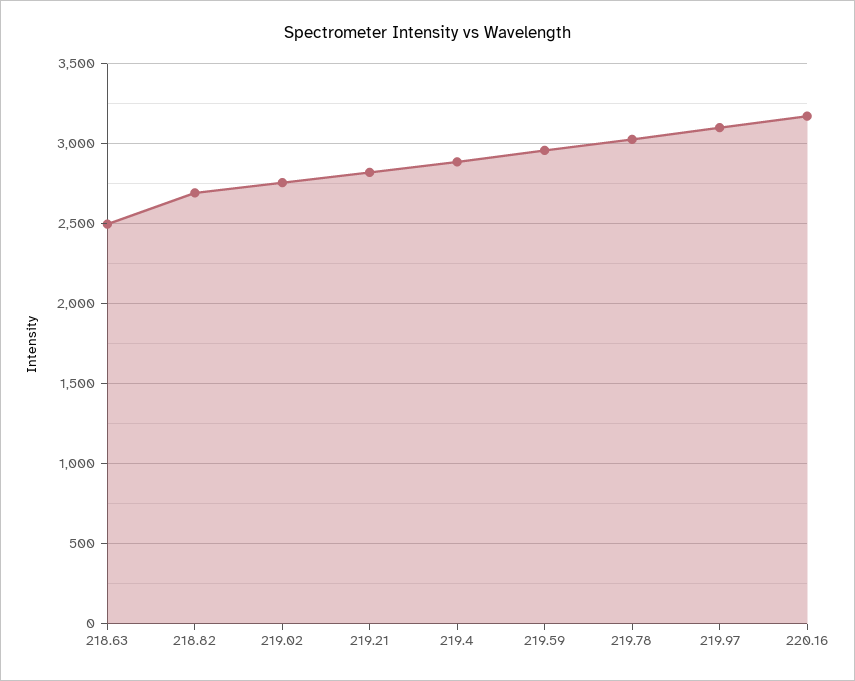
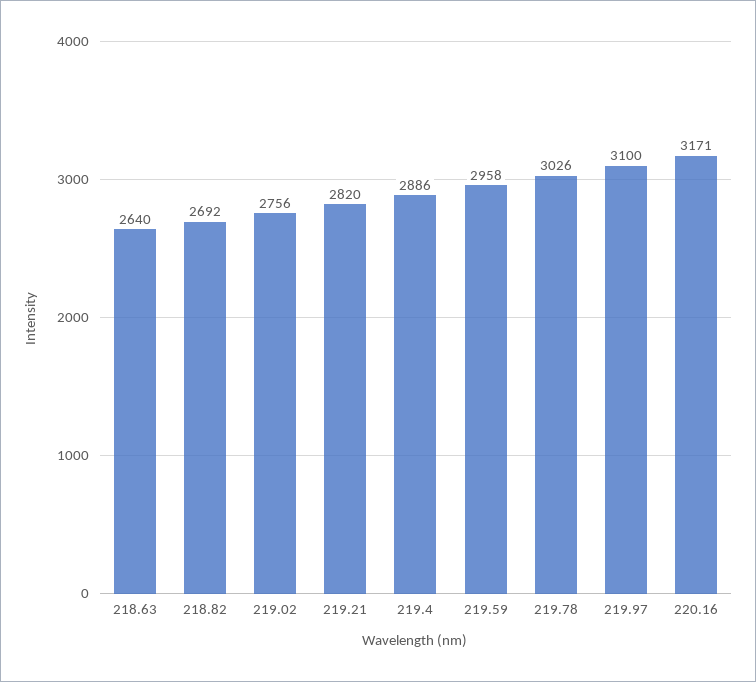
218.63: 2500 -> 2640

